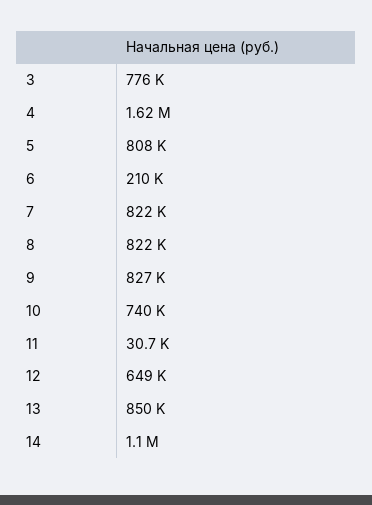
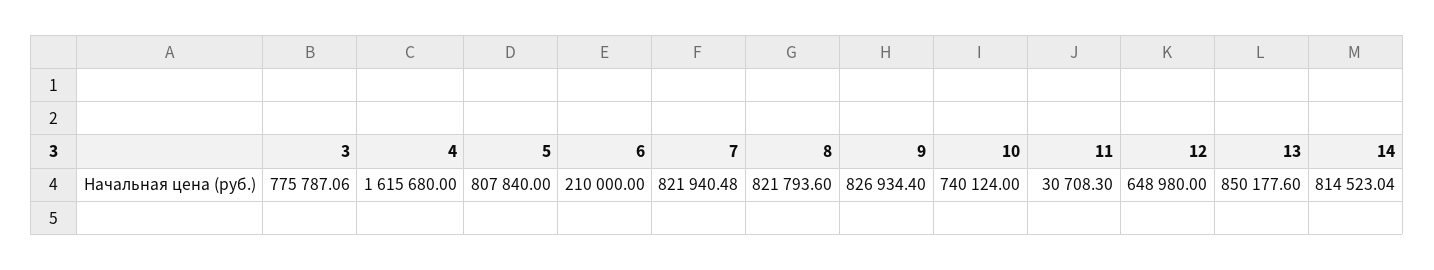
14: 1100000 -> 814523.04

